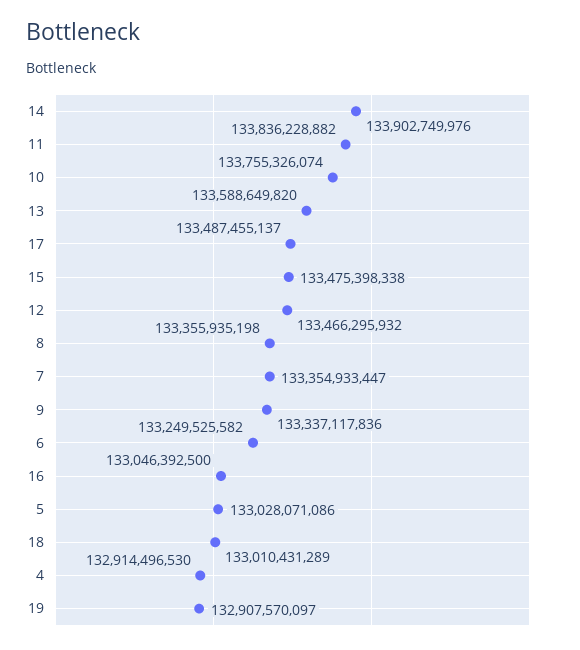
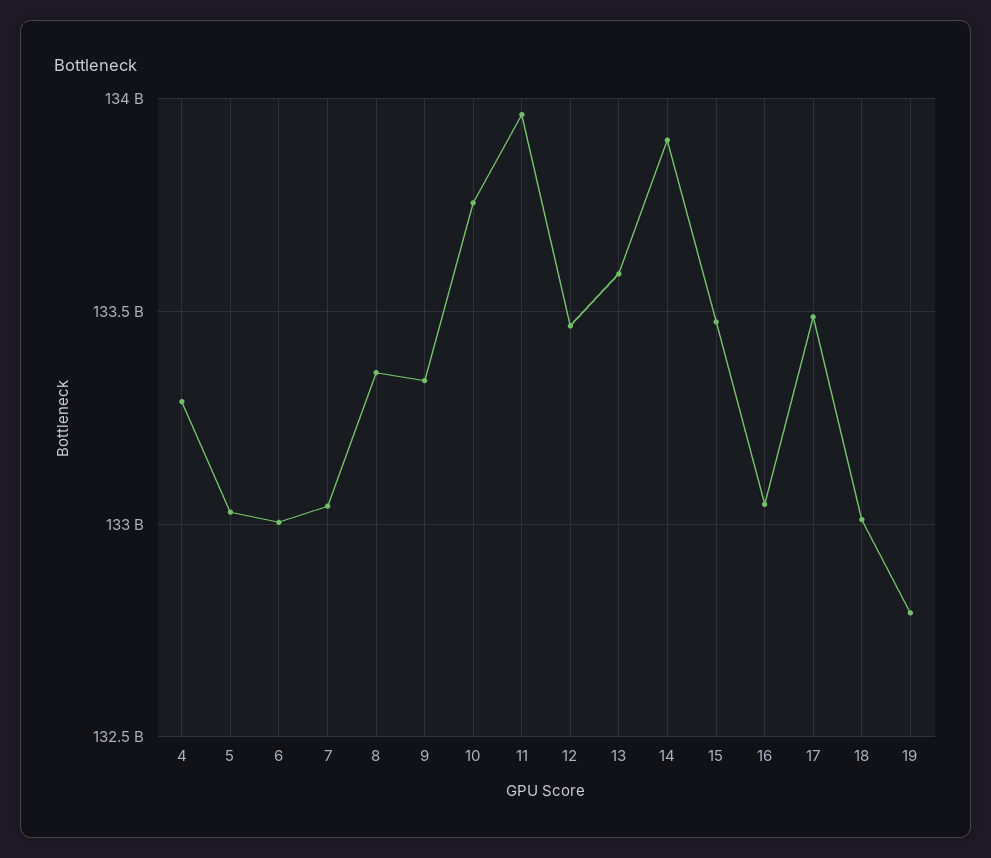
11: 133836228882 -> 133950000000
7: 133354933447 -> 133050000000
6: 133249525582 -> 133000000000
4: 132914496530 -> 133300000000
19: 132907570097 -> 132800000000

